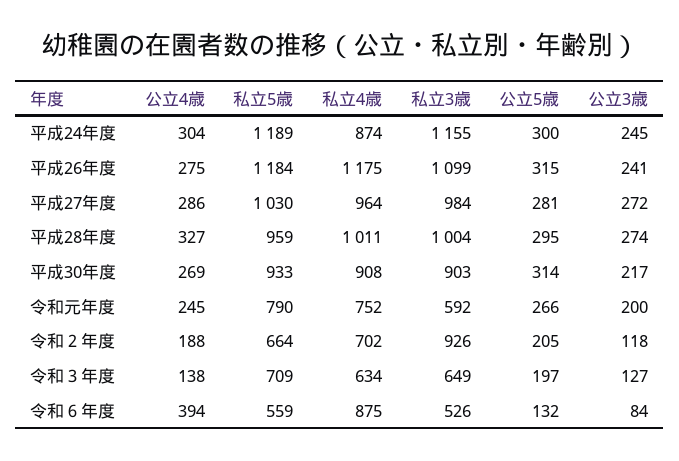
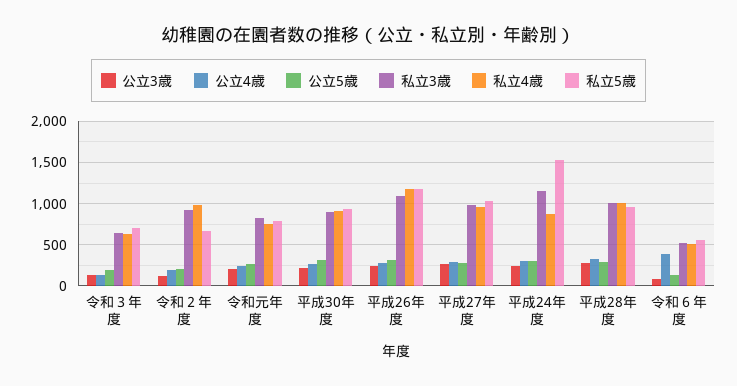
私立5歳, 平成24年度: 1189 -> 1500
私立3歳, 令和元年度: 592 -> 800
私立4歳, 令和２年度: 702 -> 1000
私立4歳, 令和６年度: 875 -> 500

